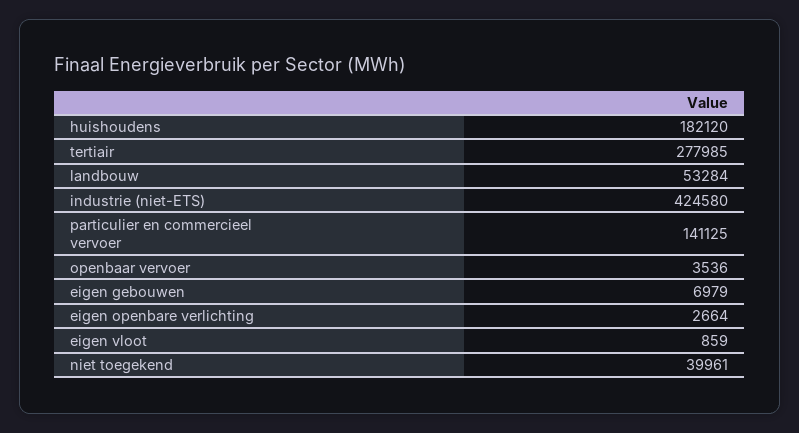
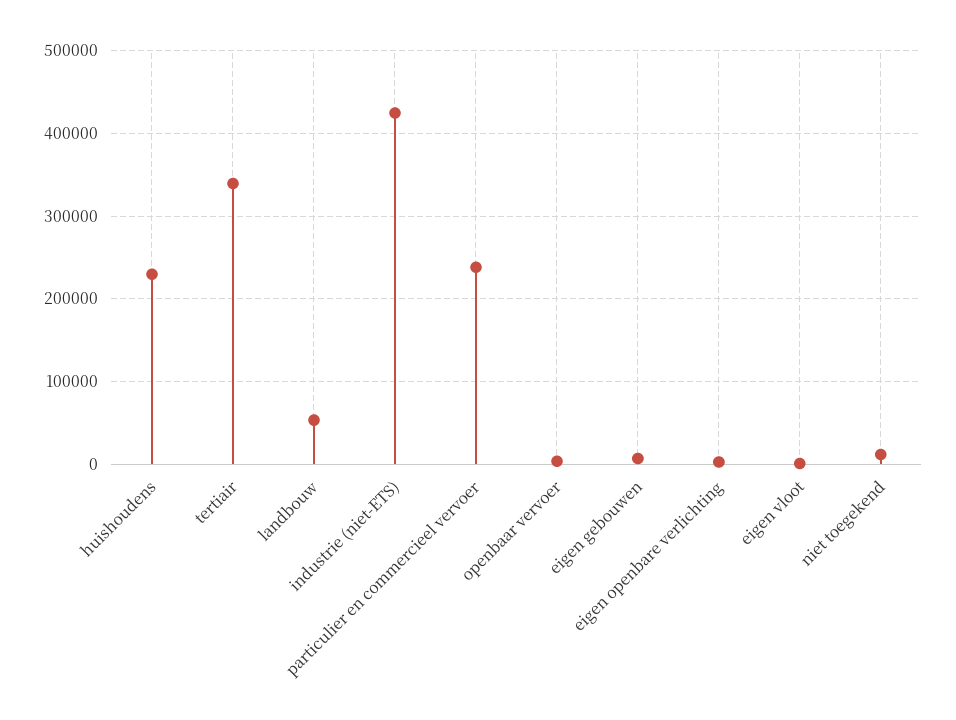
huishoudens: 182120 -> 230000
tertiair: 277985 -> 340000
particulier en commercieel vervoer: 141125 -> 240000
niet toegekend: 39961 -> 10000

